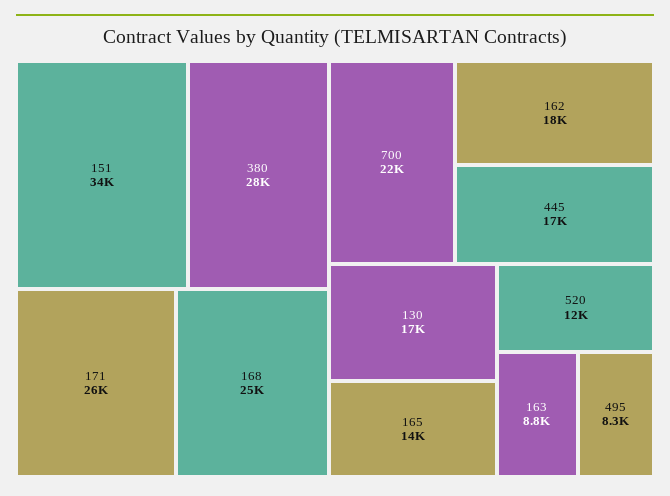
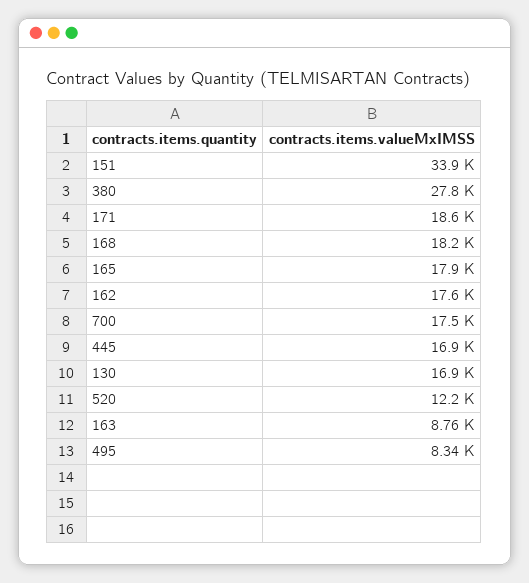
171: 26000 -> 18600
168: 25000 -> 18200
700: 22000 -> 17500
165: 14000 -> 17900

